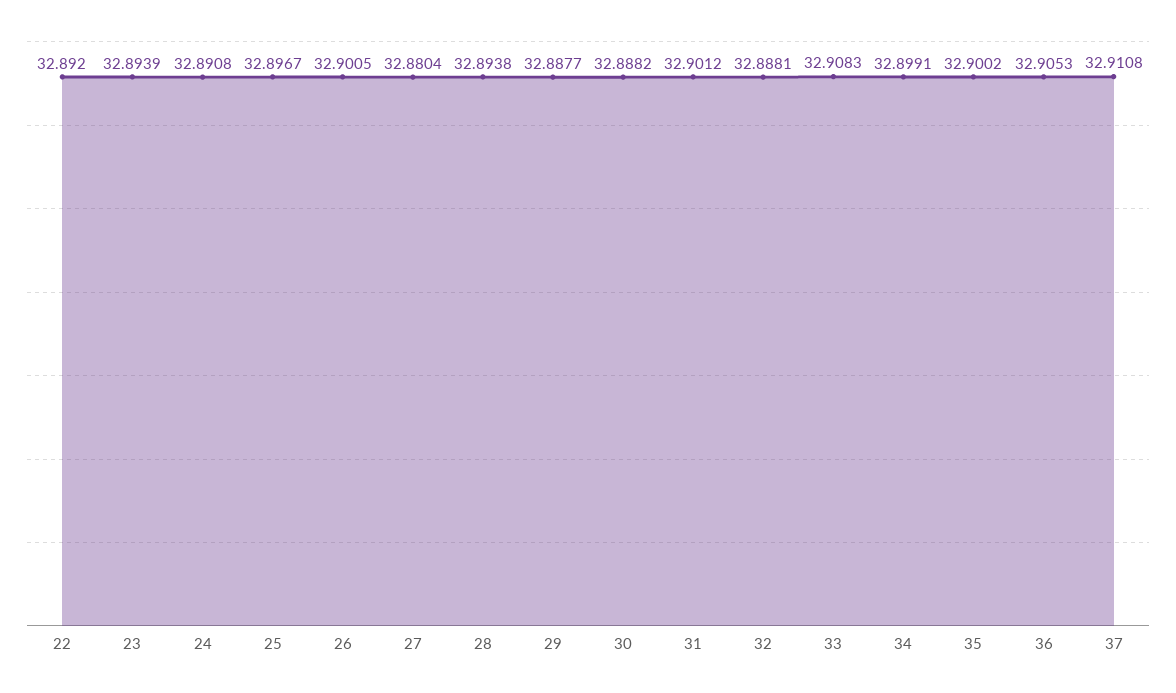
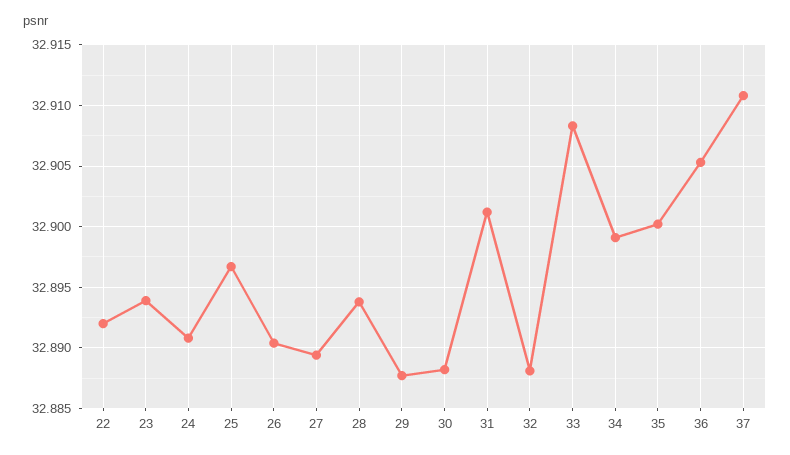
26: 32.9005 -> 32.8905
27: 32.8804 -> 32.8895

